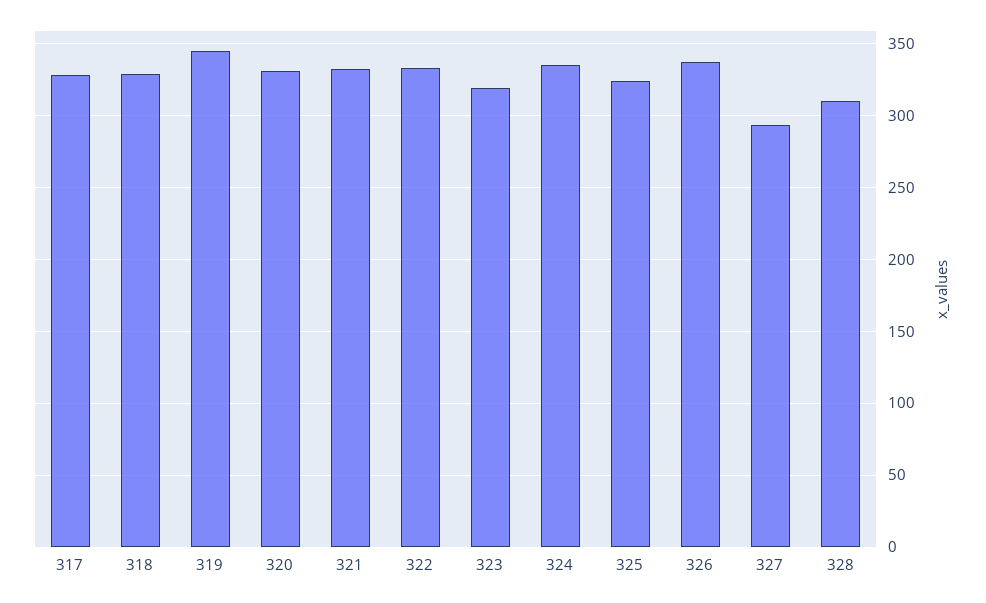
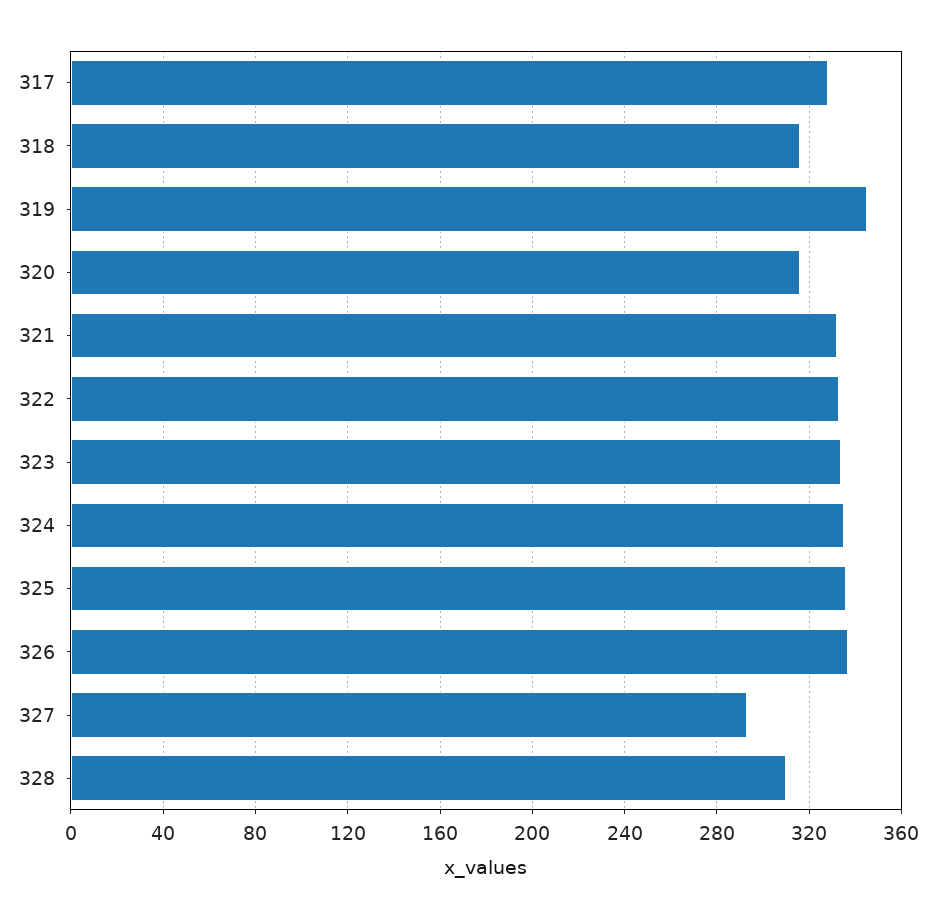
318: 330 -> 315
320: 330 -> 315
323: 320 -> 335
325: 325 -> 335

